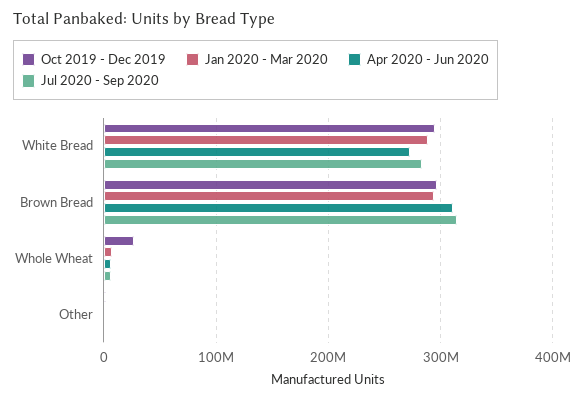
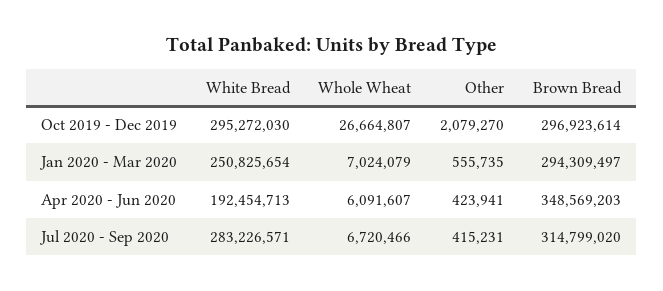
Jan 2020 - Mar 2020, White Bread: 290000000 -> 250825654
Apr 2020 - Jun 2020, White Bread: 270000000 -> 192454713
Apr 2020 - Jun 2020, Brown Bread: 310000000 -> 348569203

